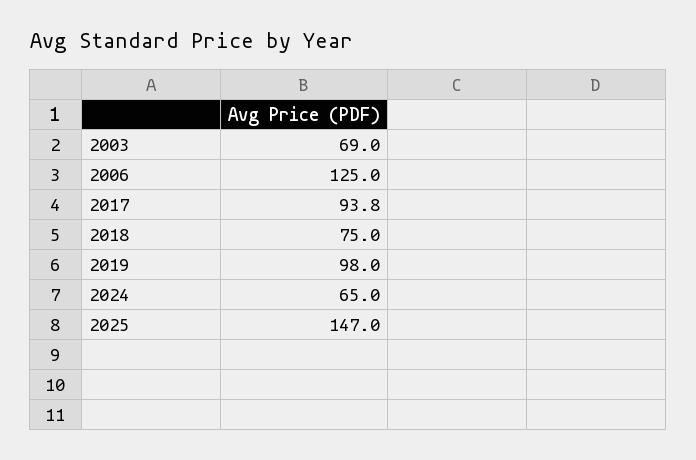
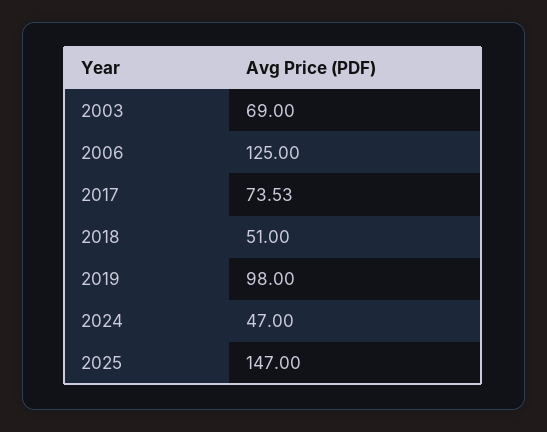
2017: 93.8 -> 73.53
2018: 75 -> 51
2024: 65 -> 47

